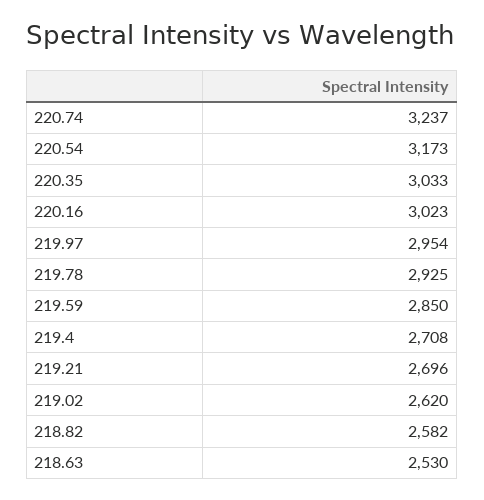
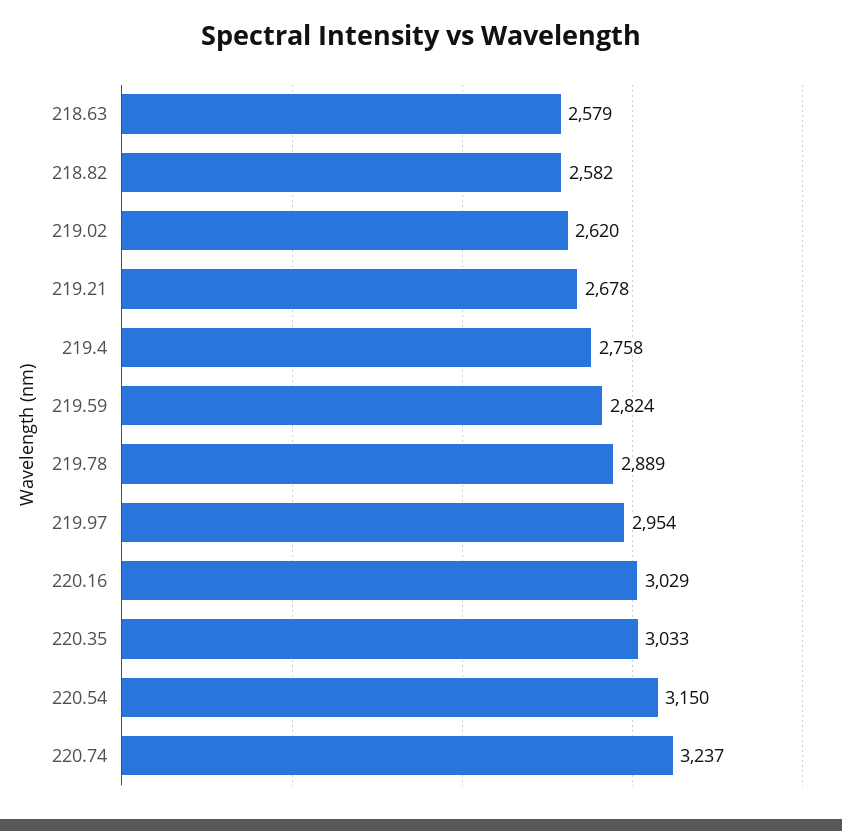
220.54: 3173 -> 3150
220.16: 3023 -> 3029
219.78: 2925 -> 2889
219.59: 2850 -> 2824
219.4: 2708 -> 2758
219.21: 2696 -> 2678
218.63: 2530 -> 2579

